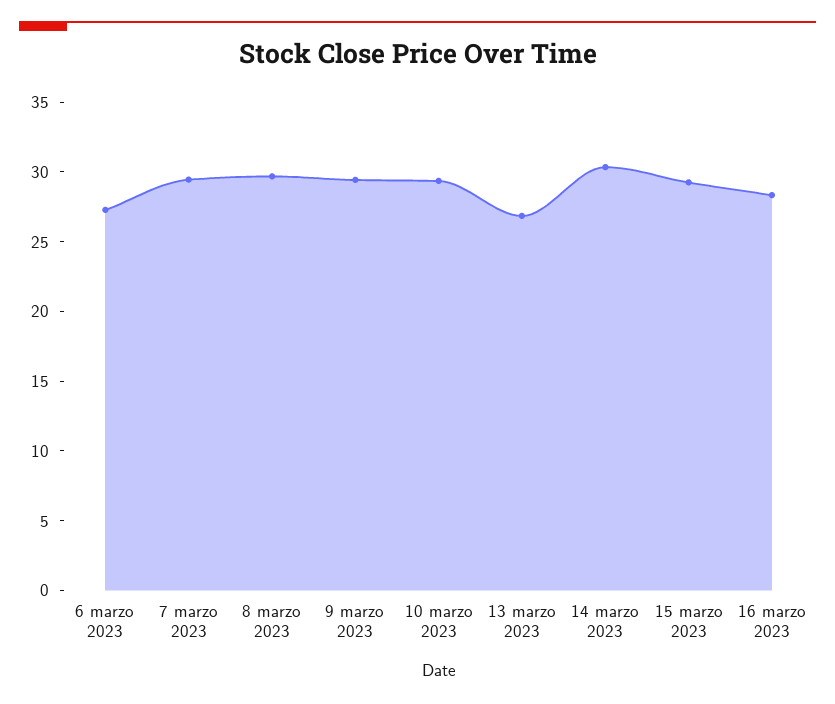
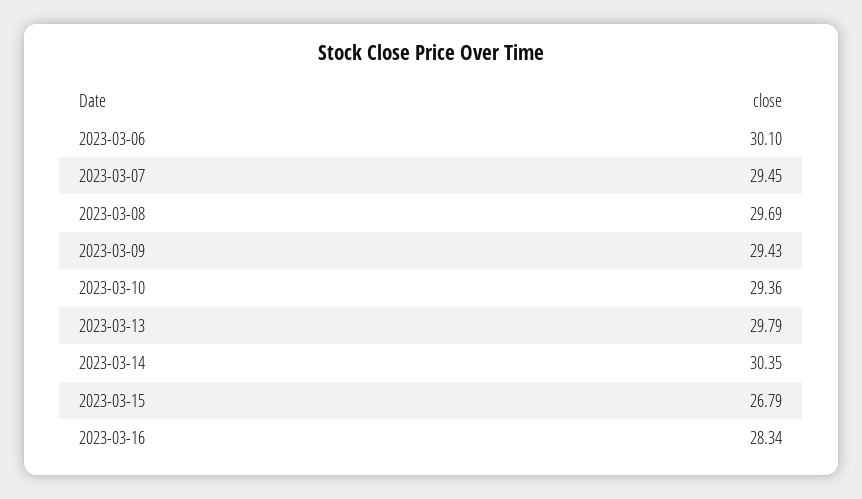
6 marzo 2023: 27 -> 30.1
13 marzo 2023: 27 -> 29.79
15 marzo 2023: 29 -> 26.79

